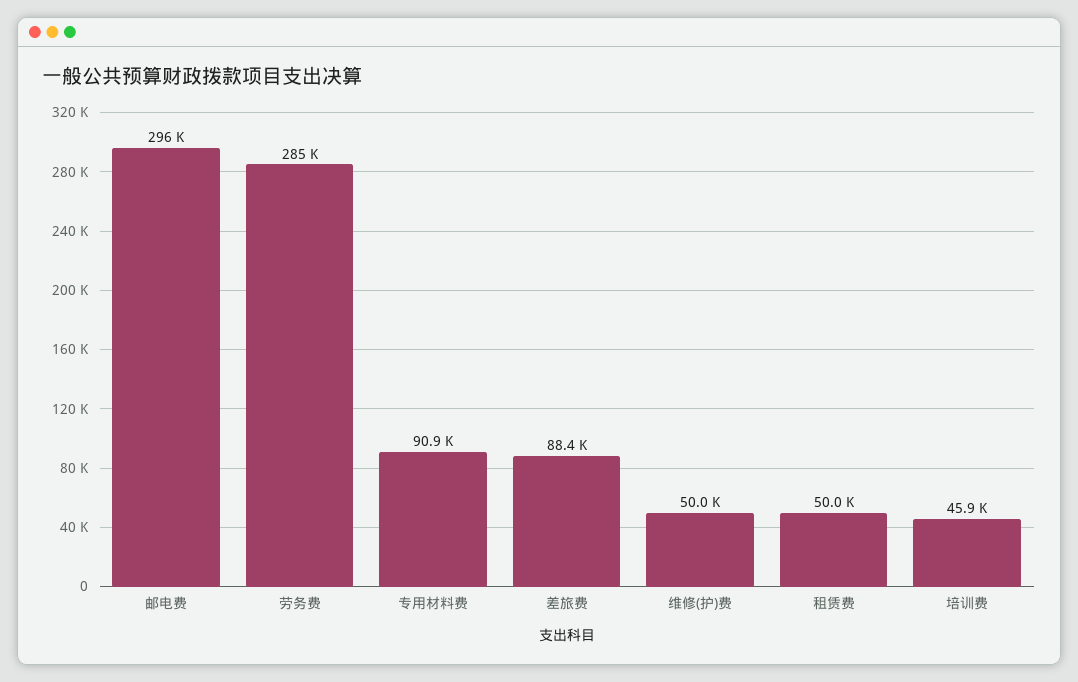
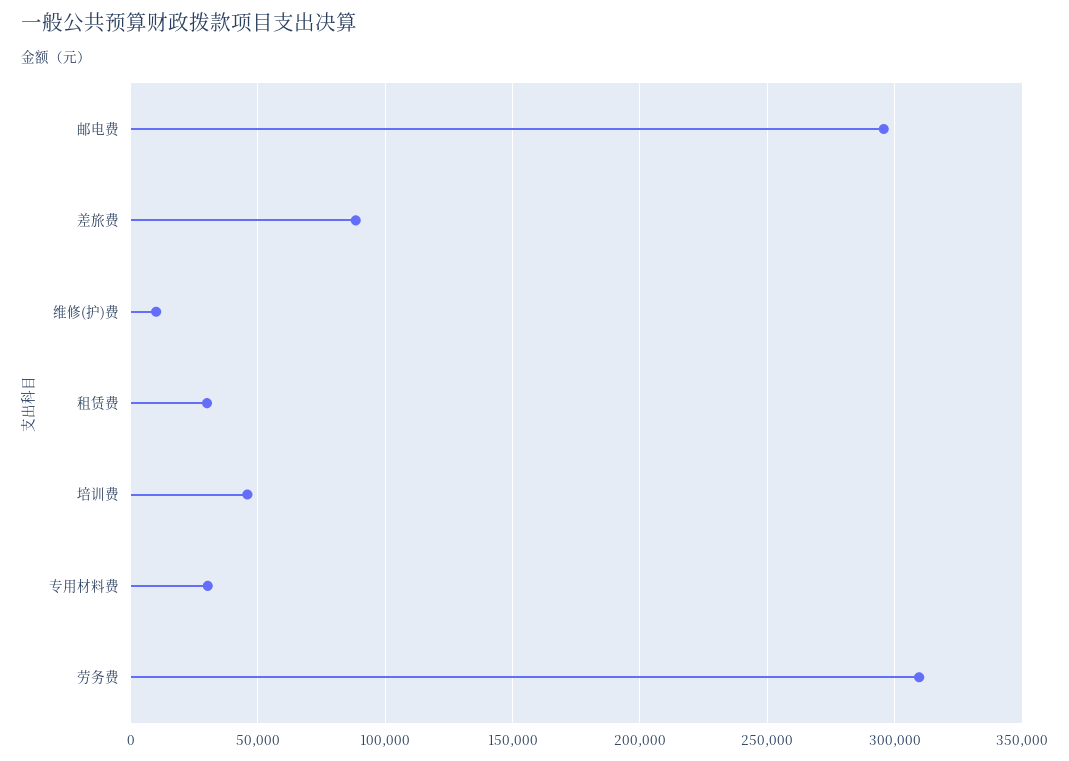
劳务费: 285000 -> 310000
专用材料费: 90900 -> 30000
维修(护)费: 50000 -> 10000
租赁费: 50000 -> 30000

